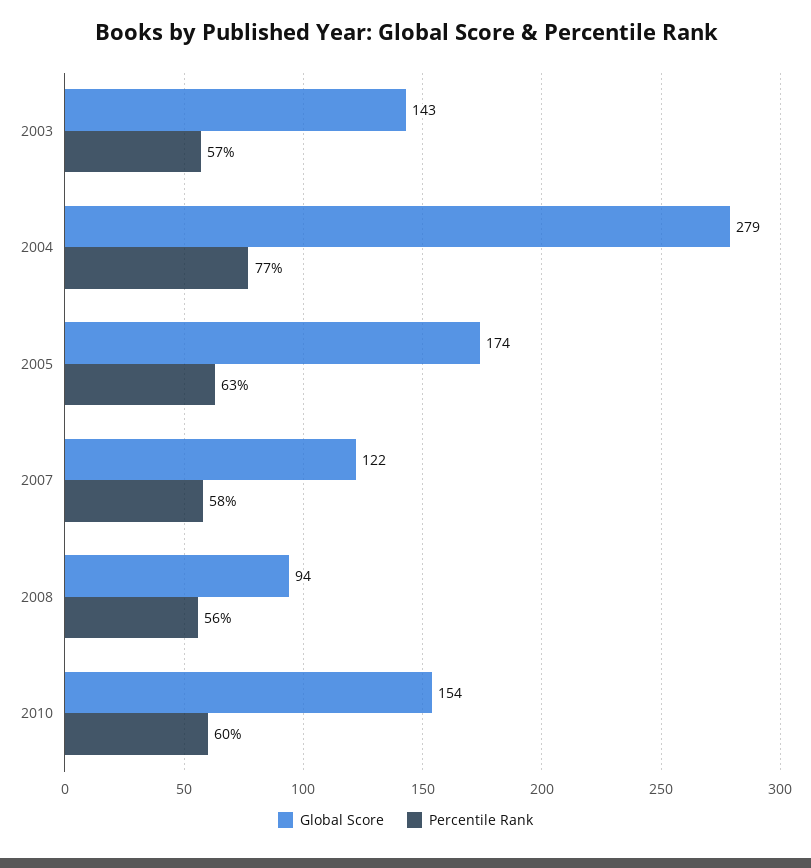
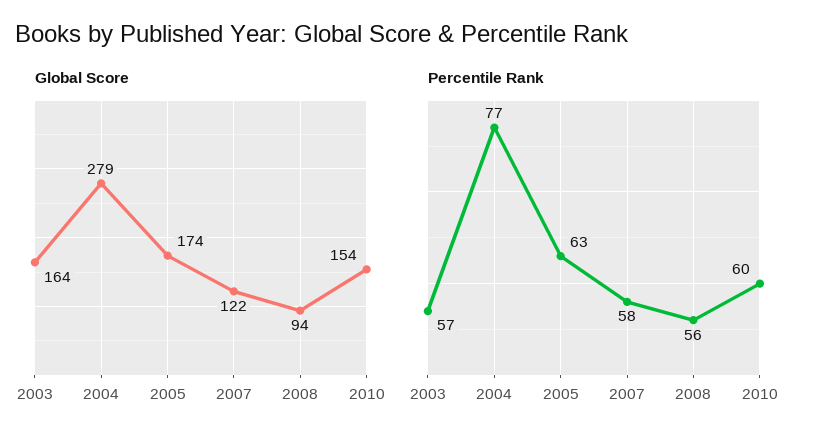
Global Score, 2003: 143 -> 164

